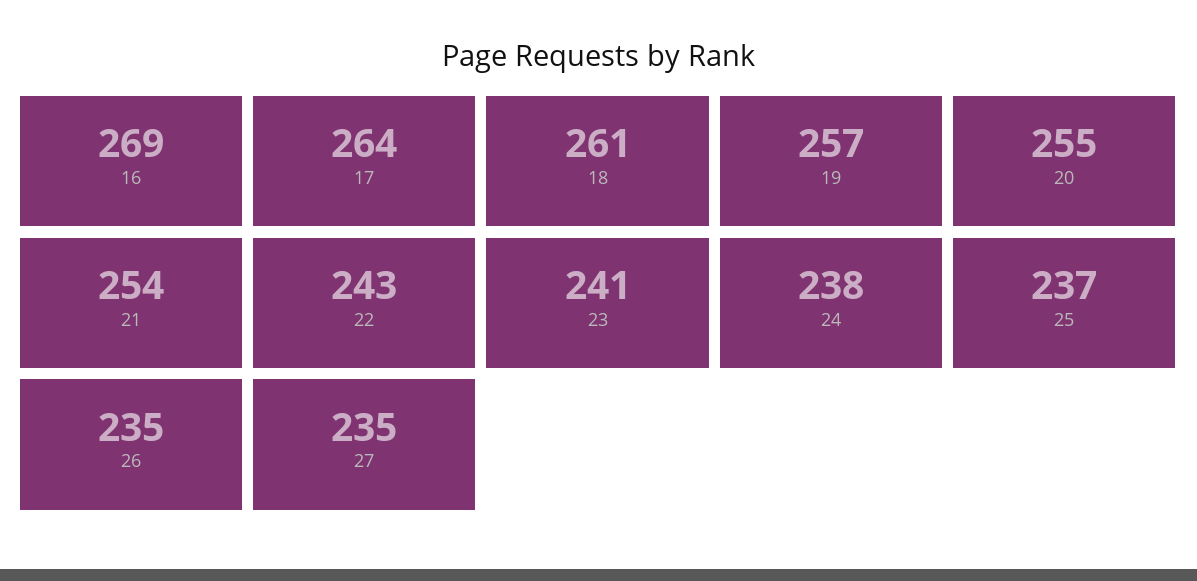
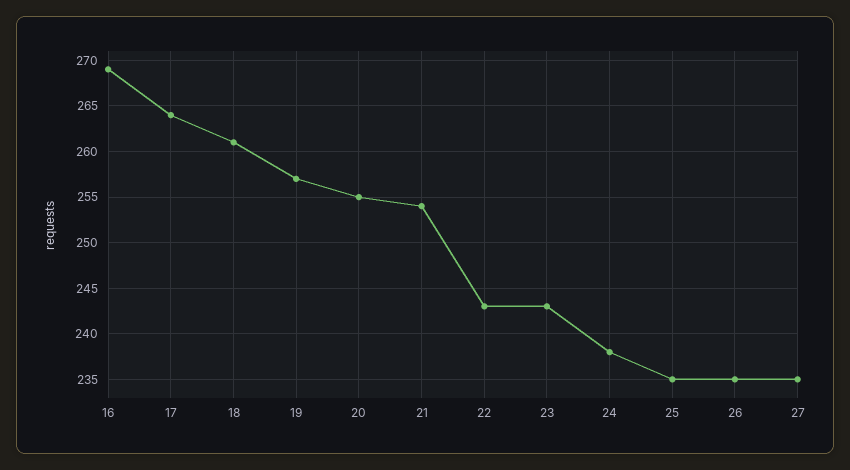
23: 241 -> 243
25: 237 -> 235

